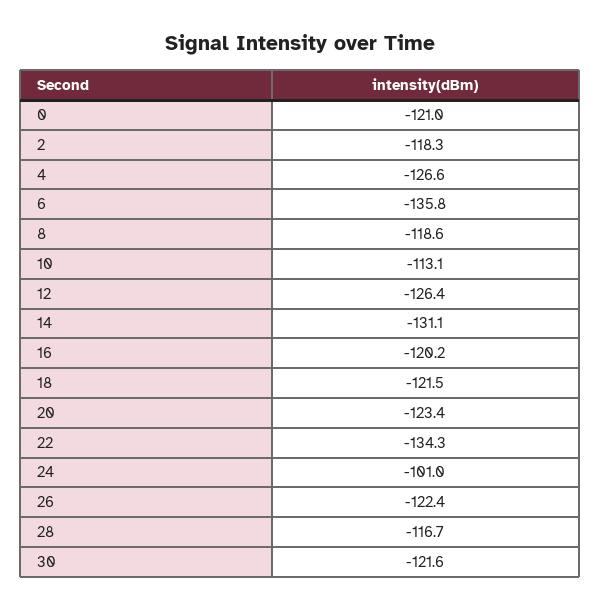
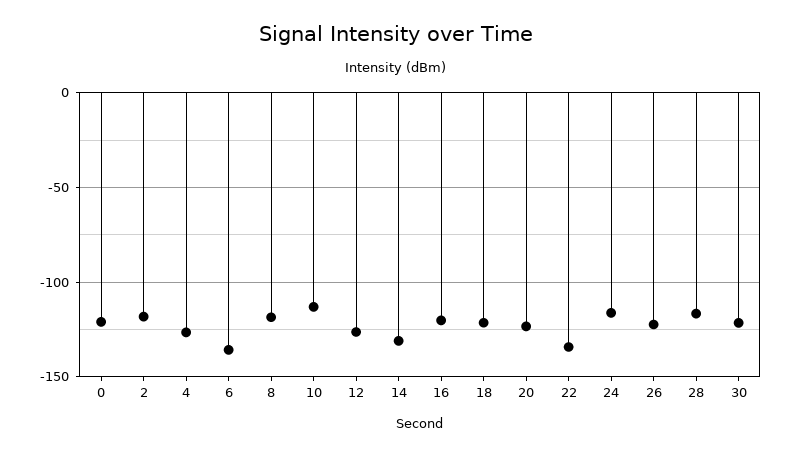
24: -101 -> -115

